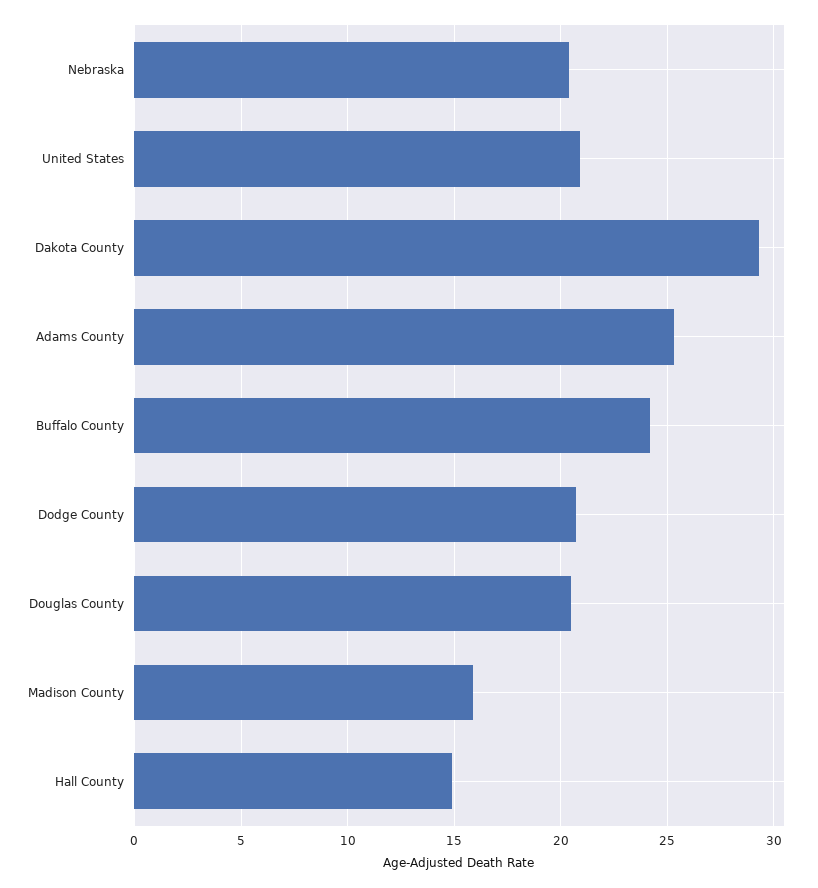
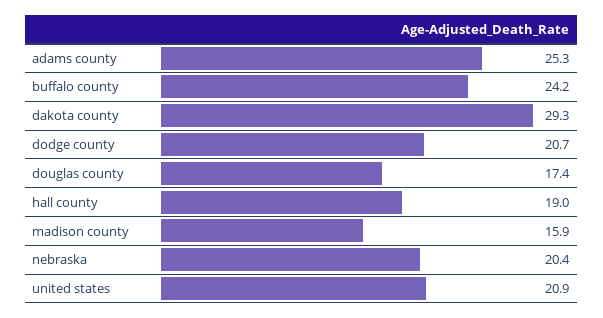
Douglas County: 20.5 -> 17.4
Hall County: 15 -> 19

